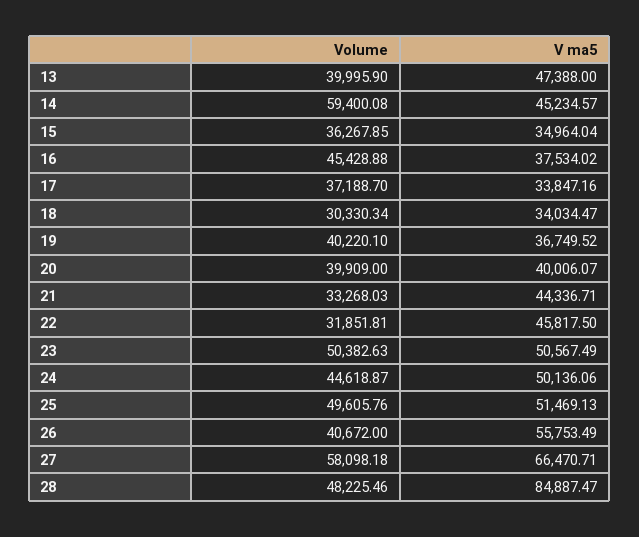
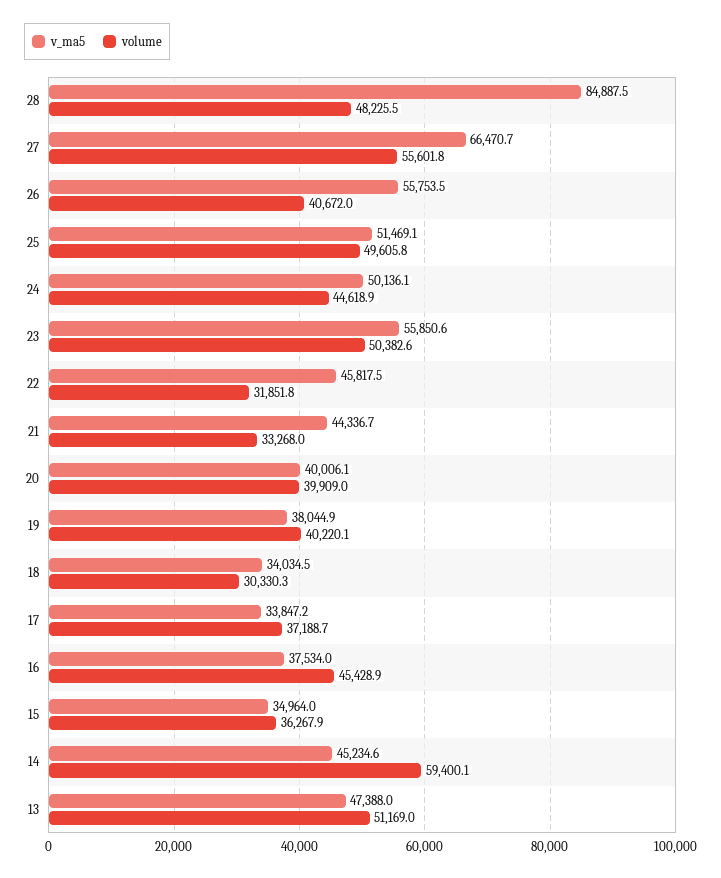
Volume, 13: 39995.9 -> 51169
V ma5, 19: 36749.52 -> 38044.9
V ma5, 23: 50567.49 -> 55850.6
Volume, 27: 58098.18 -> 55601.8

